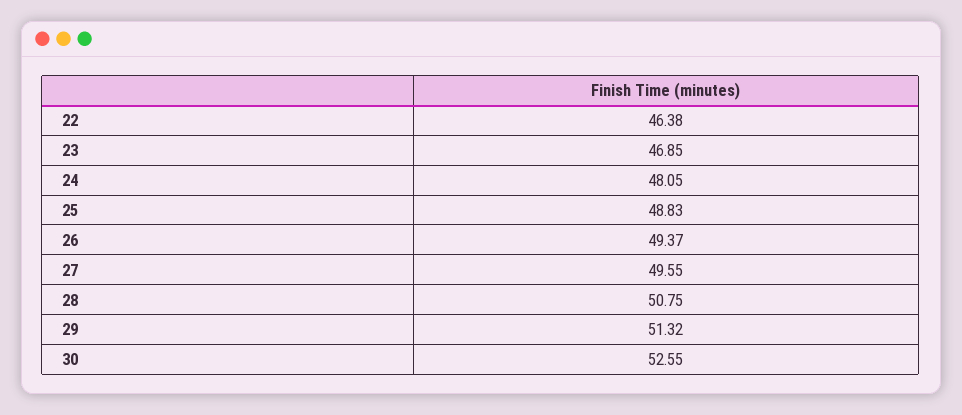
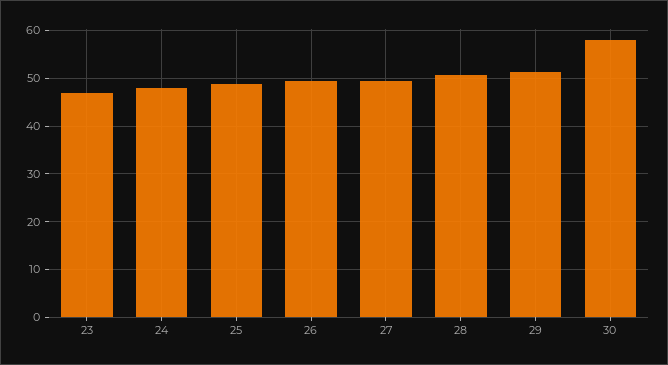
22: 46.38 -> none
30: 52.55 -> 58

